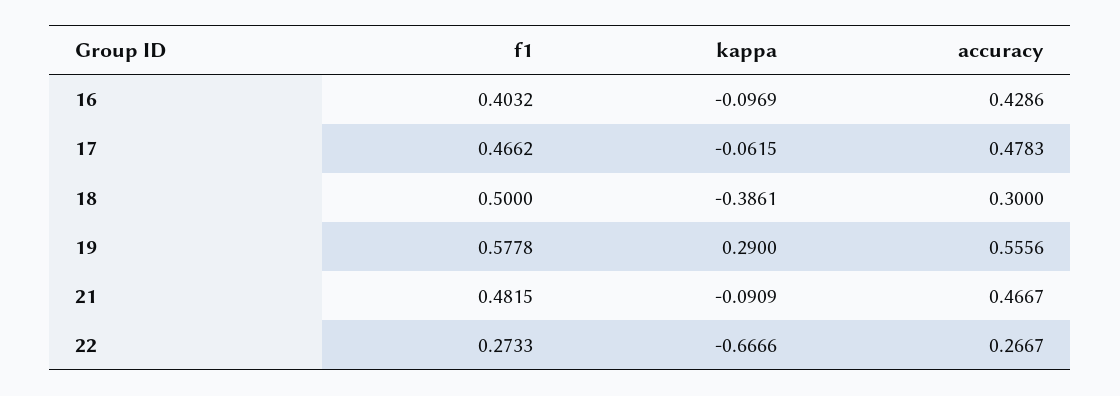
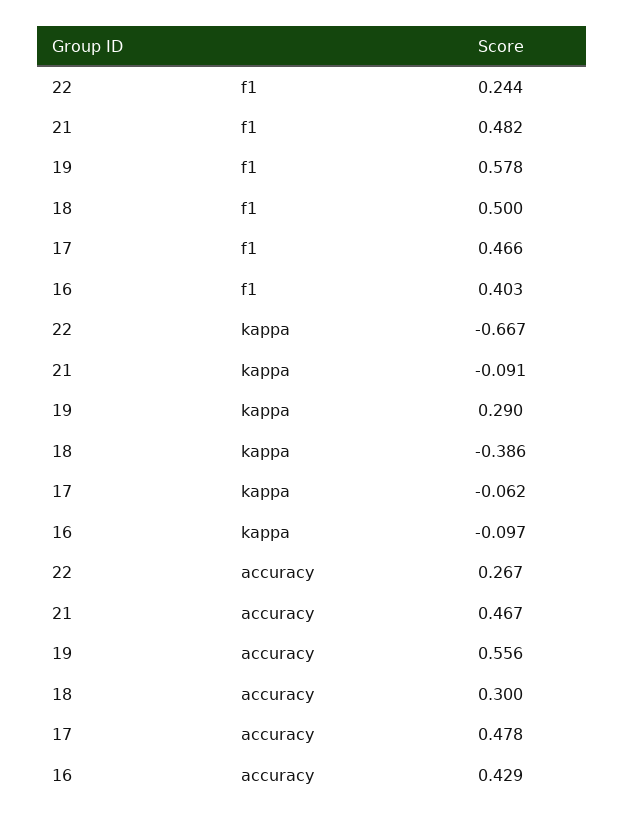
f1, 22: 0.2733 -> 0.244

